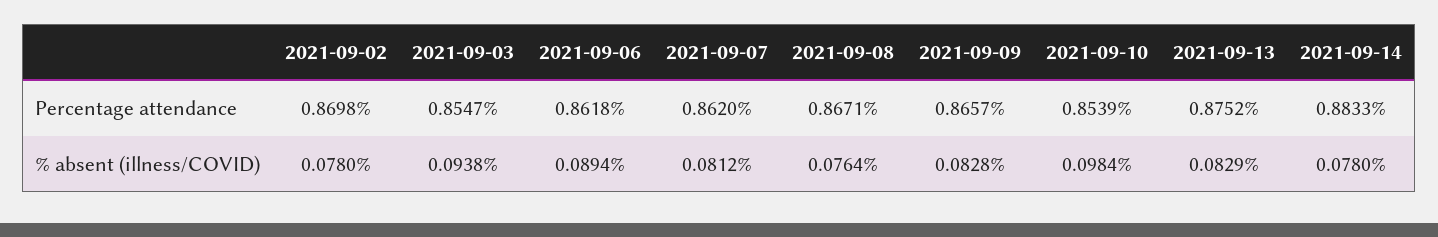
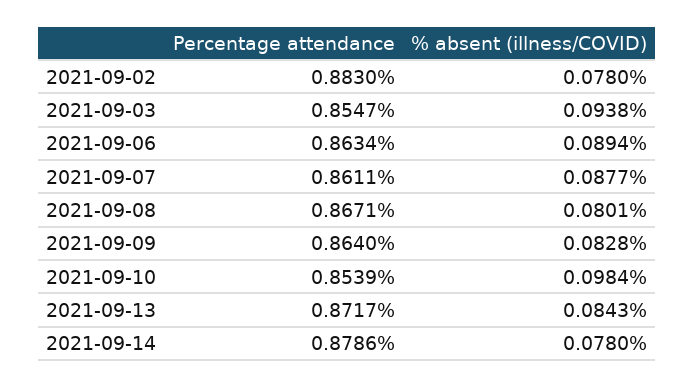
2021-09-02, Percentage attendance: 0.8698 -> 0.883
2021-09-06, Percentage attendance: 0.8618 -> 0.8634
2021-09-07, Percentage attendance: 0.862 -> 0.8611
2021-09-09, Percentage attendance: 0.8657 -> 0.864
2021-09-13, Percentage attendance: 0.8752 -> 0.8717
2021-09-14, Percentage attendance: 0.8833 -> 0.8786
2021-09-07, % absent (illness/COVID): 0.0812 -> 0.0877
2021-09-08, % absent (illness/COVID): 0.0764 -> 0.0801
2021-09-13, % absent (illness/COVID): 0.0829 -> 0.0843

